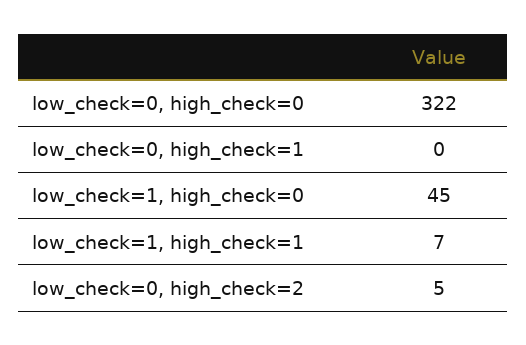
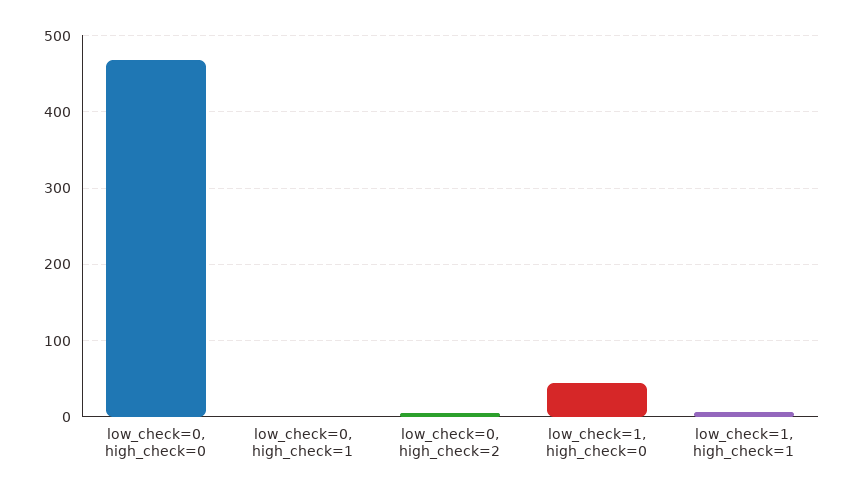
low_check=0, high_check=0: 322 -> 470

